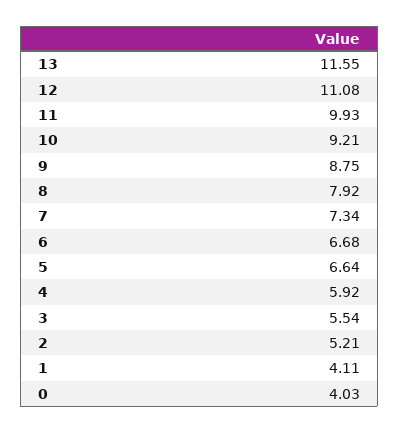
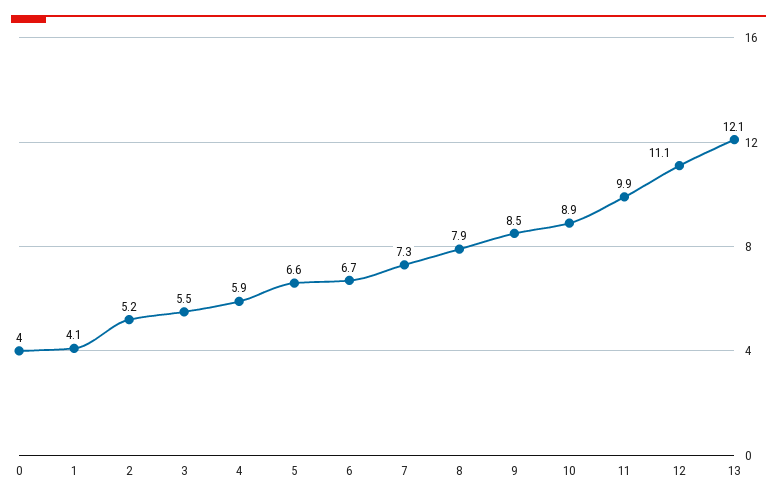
13: 11.55 -> 12.1
10: 9.21 -> 8.9
9: 8.75 -> 8.5

